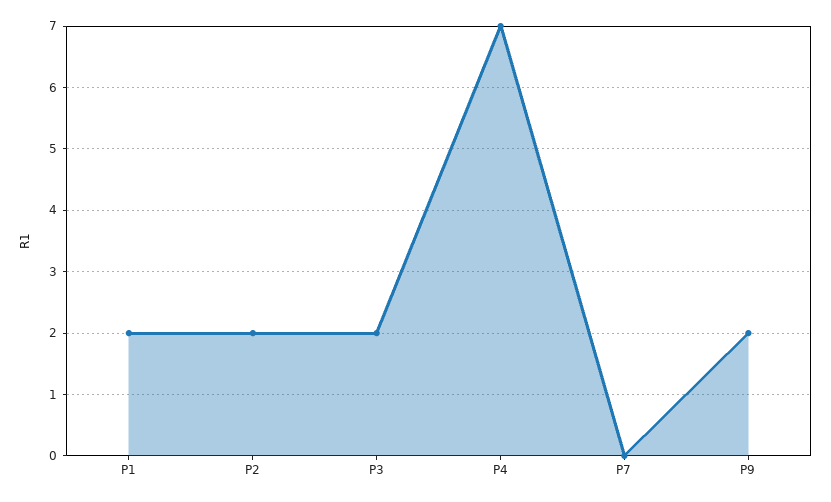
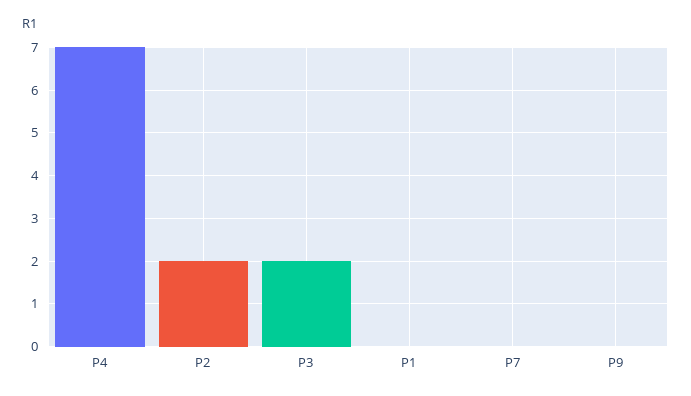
P1: 2 -> 0
P9: 2 -> 0

